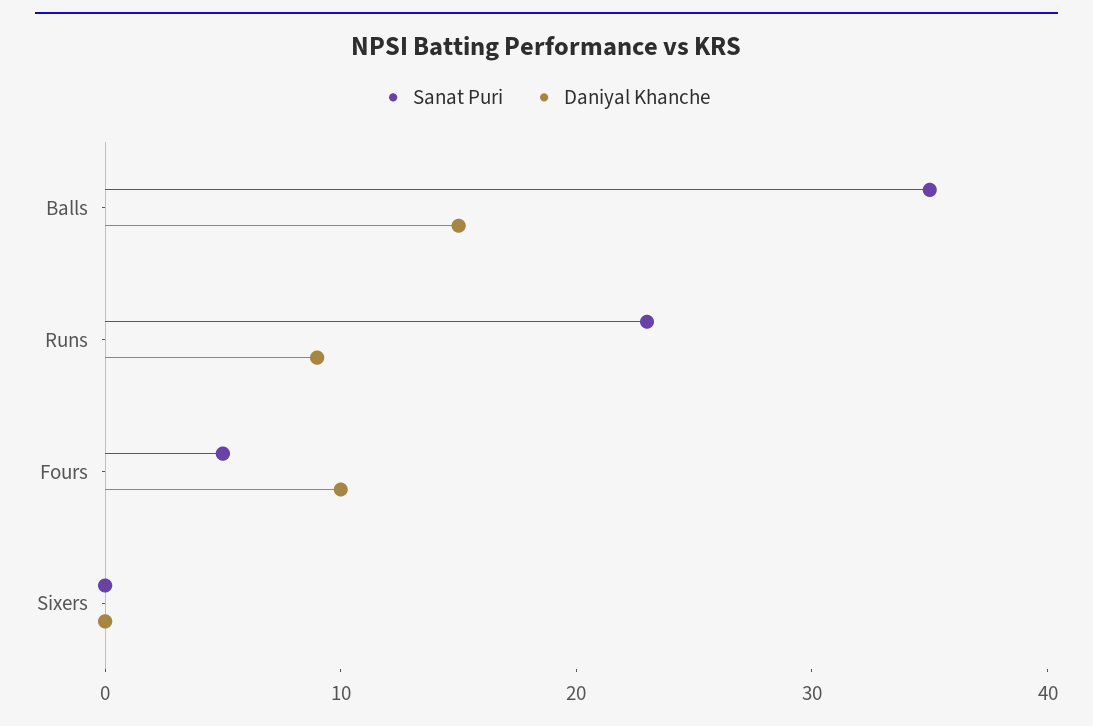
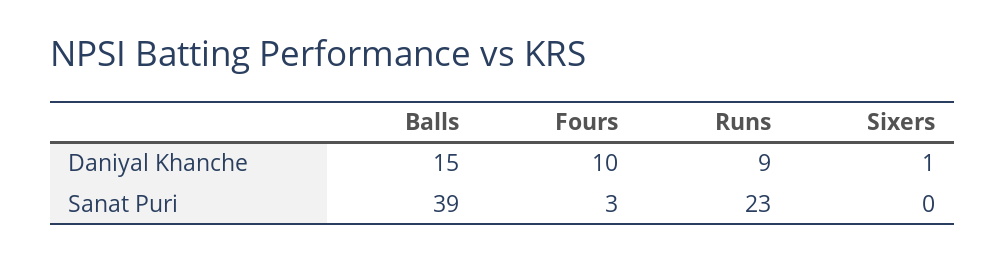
Sanat Puri, Balls: 35 -> 39
Sanat Puri, Fours: 5 -> 3
Daniyal Khanche, Sixers: 0 -> 1

